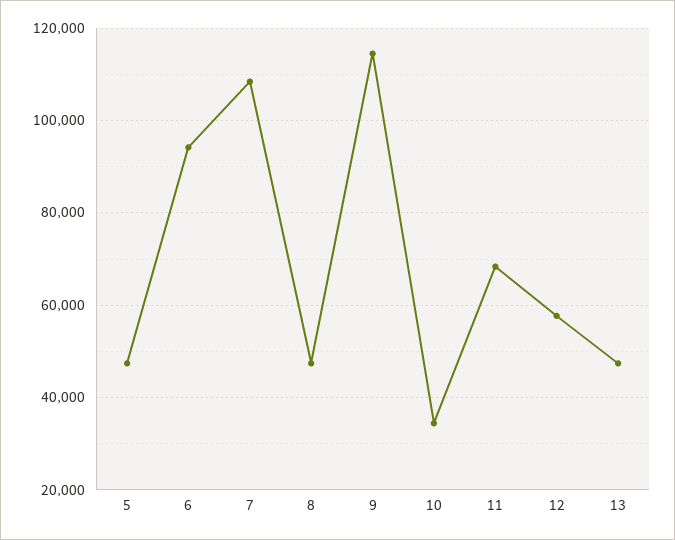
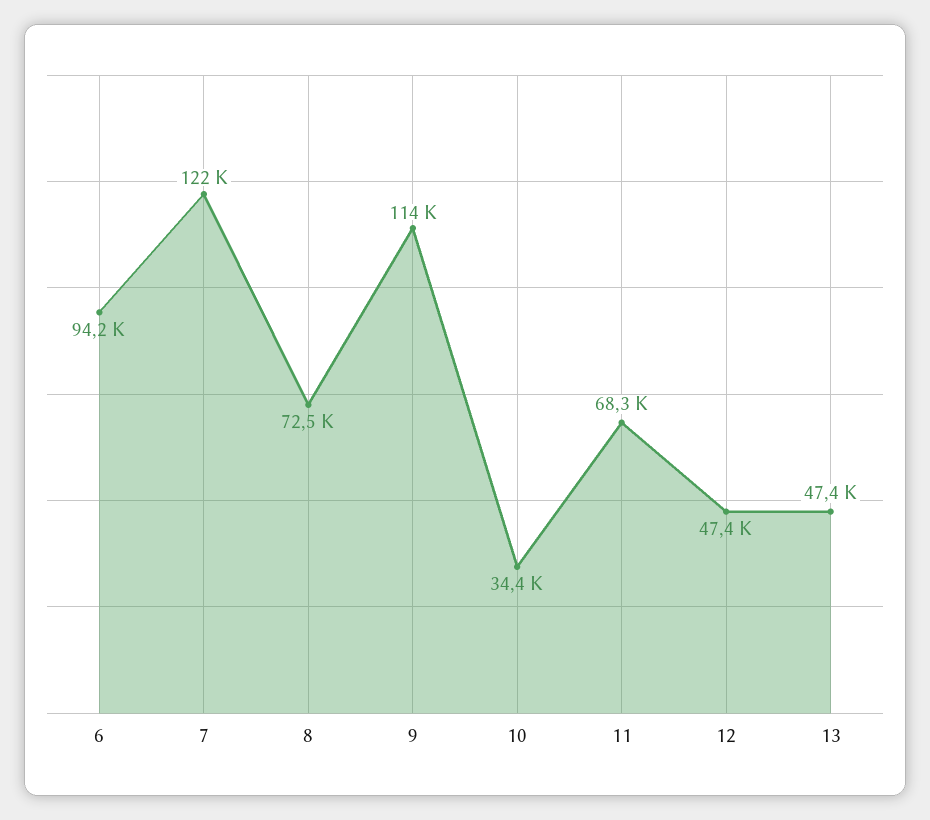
5: 48000 -> none
7: 108000 -> 122000
8: 48000 -> 72500
12: 58000 -> 47400

